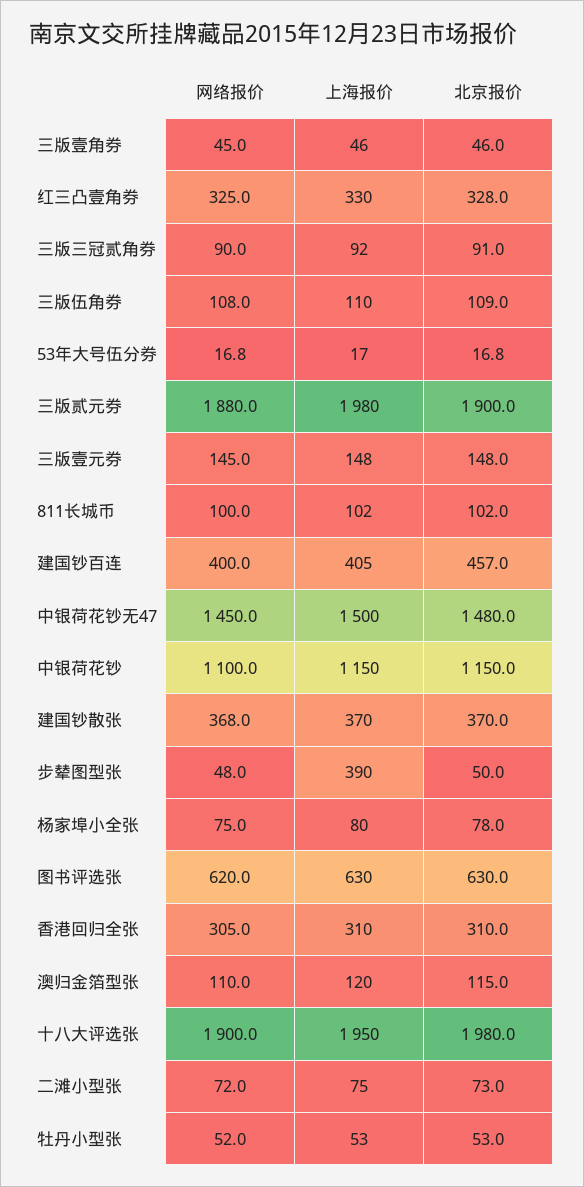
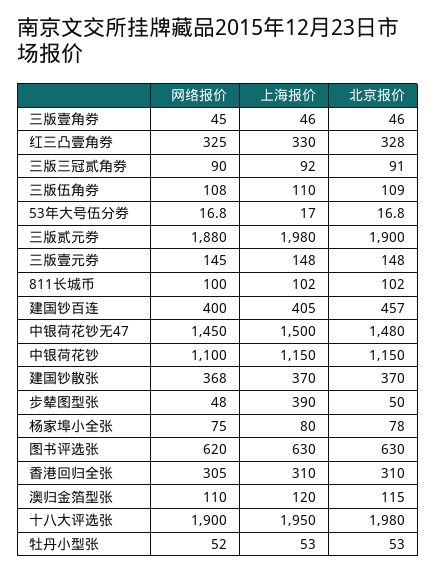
网络报价, 二滩小型张: 72 -> none
上海报价, 二滩小型张: 75 -> none
北京报价, 二滩小型张: 73 -> none

